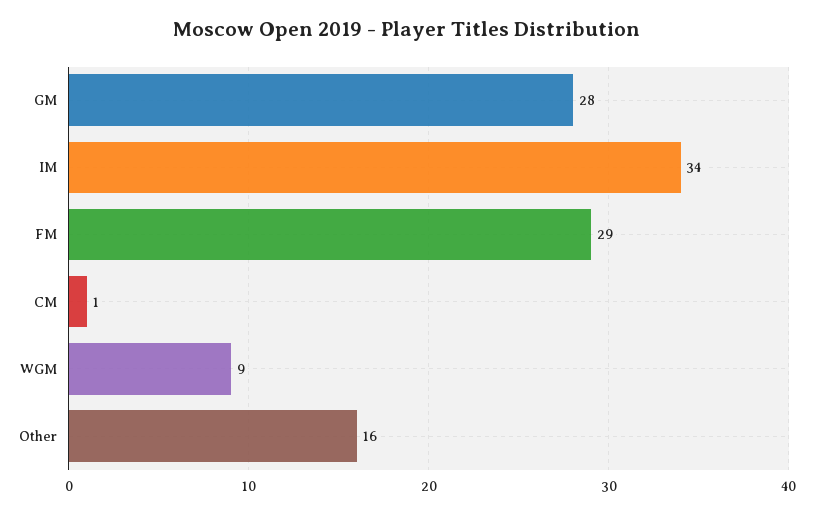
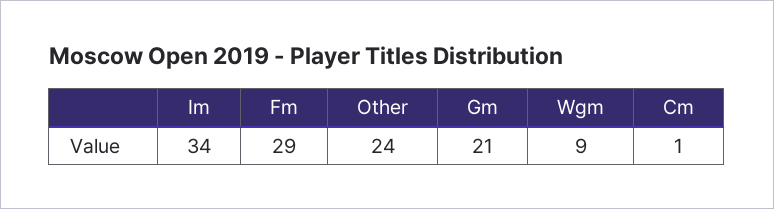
GM: 28 -> 21
Other: 16 -> 24

